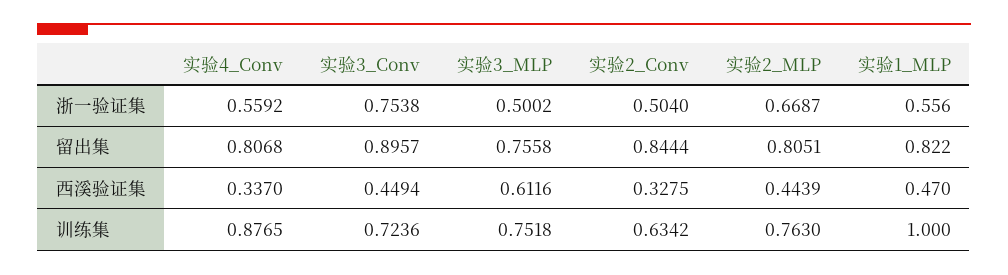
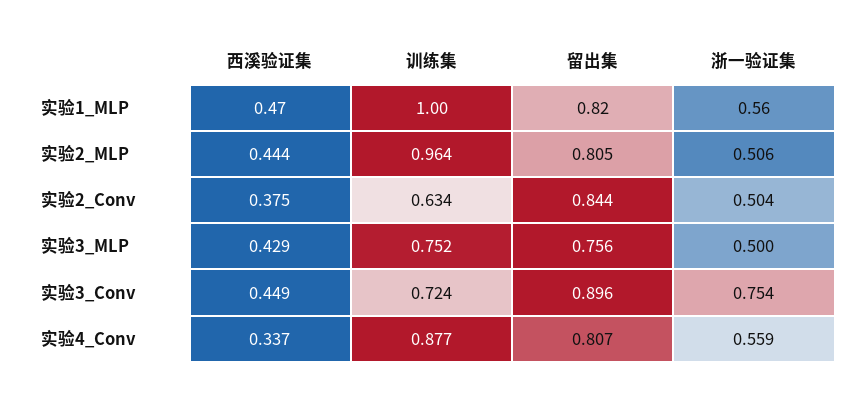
实验2_MLP, 浙一验证集: 0.6687 -> 0.506
实验3_MLP, 西溪验证集: 0.6116 -> 0.429
实验2_Conv, 西溪验证集: 0.3275 -> 0.375
实验2_MLP, 训练集: 0.763 -> 0.964

